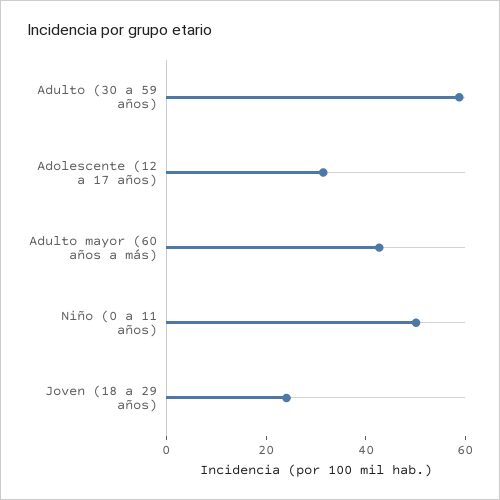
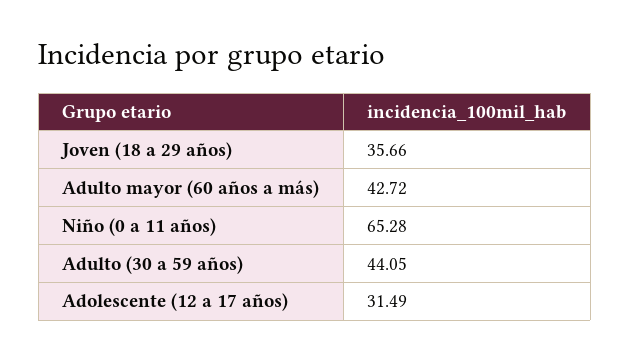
Adulto (30 a 59 años): 60 -> 44.05
Niño (0 a 11 años): 50 -> 65.28
Joven (18 a 29 años): 25 -> 35.66

